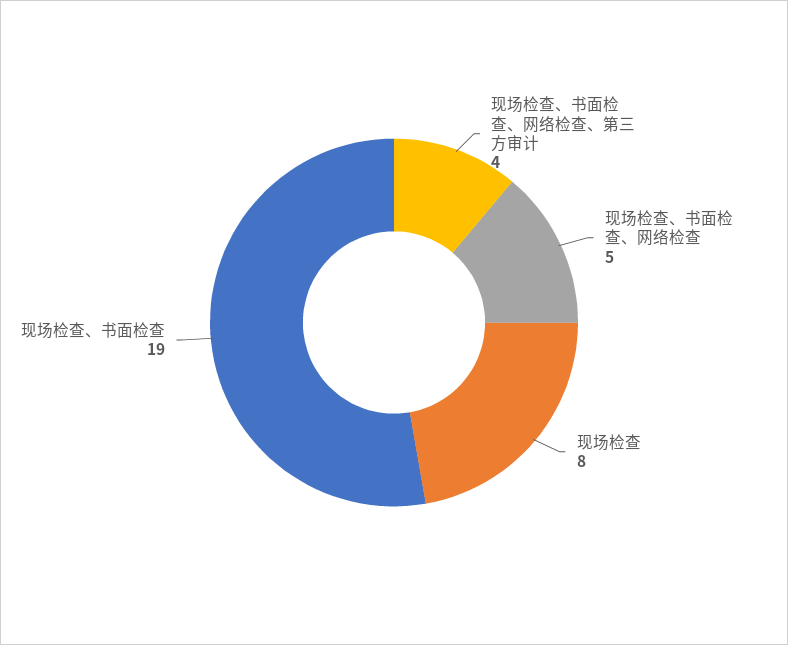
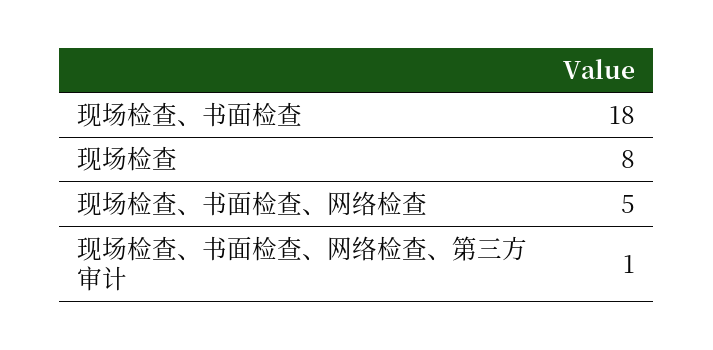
现场检查、书面检查、网络检查、第三方审计: 4 -> 1
现场检查、书面检查: 19 -> 18

